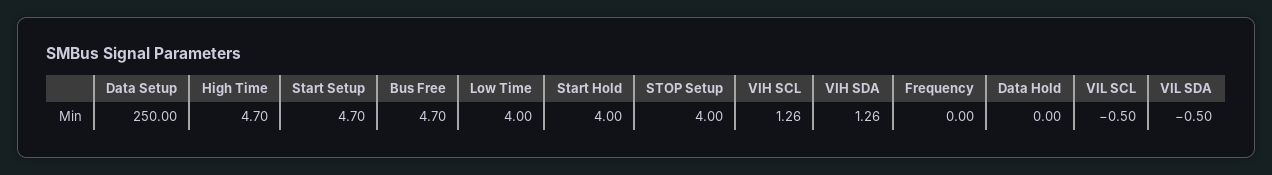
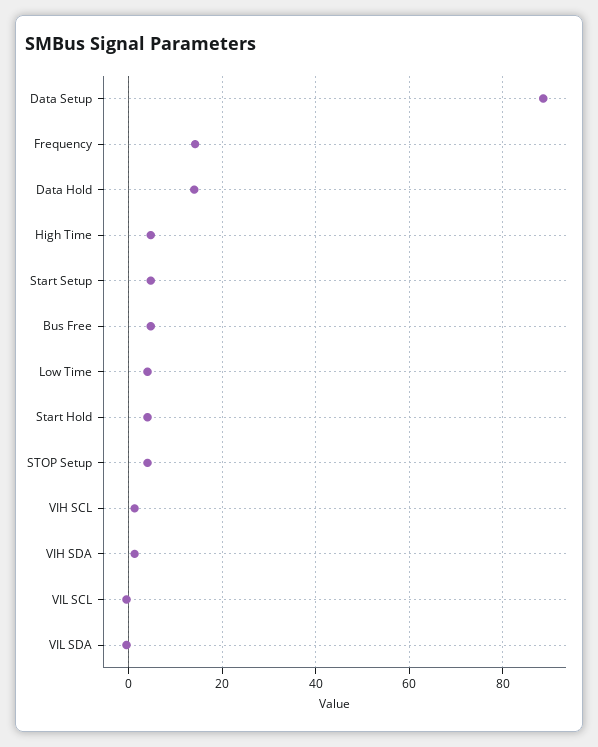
Data Setup: 250 -> 88
Frequency: 0 -> 14
Data Hold: 0 -> 14

